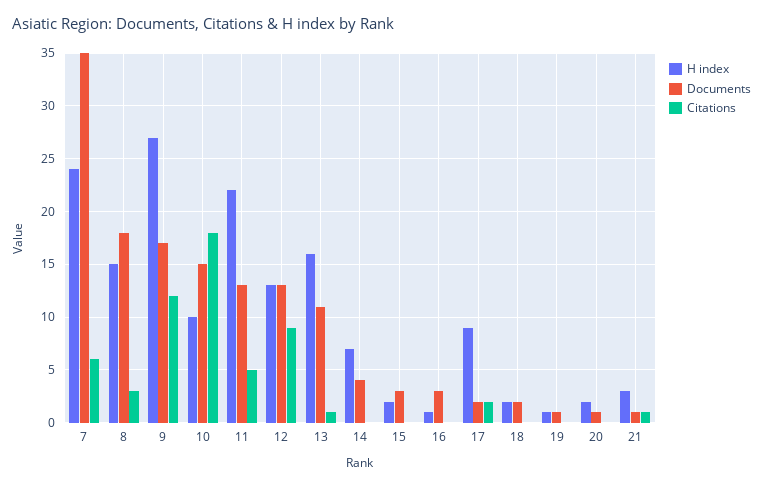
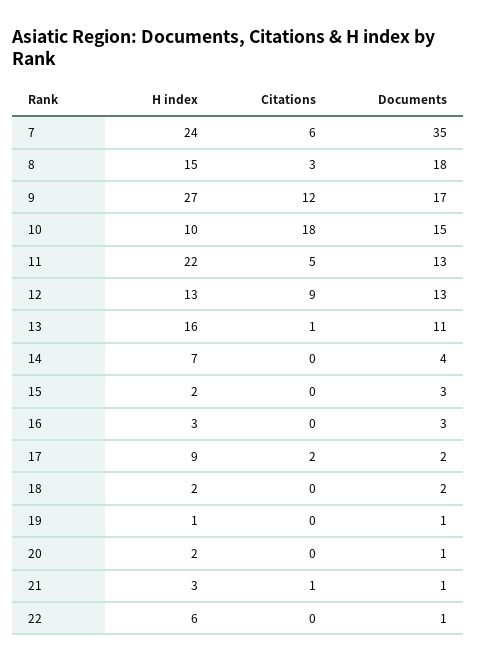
H index, 16: 1 -> 3
H index, 22: none -> 6
Citations, 22: none -> 0
Documents, 22: none -> 1

